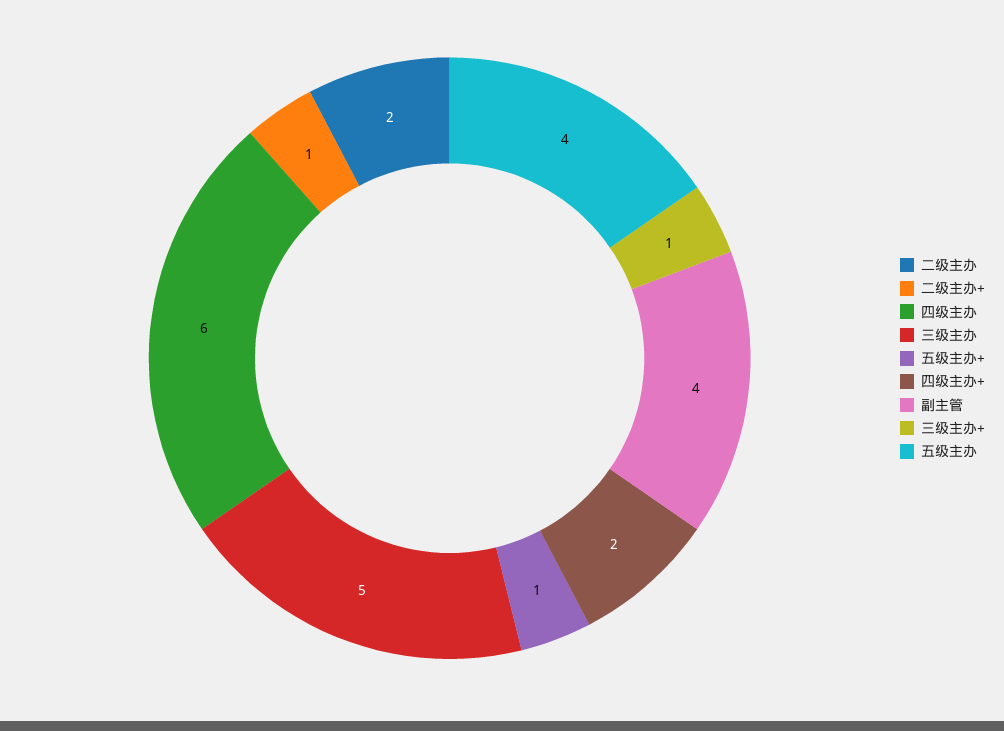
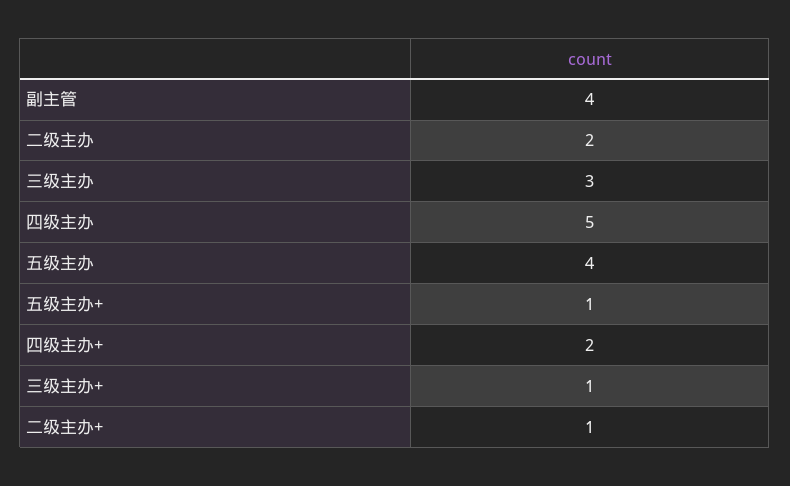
四级主办: 6 -> 5
三级主办: 5 -> 3

